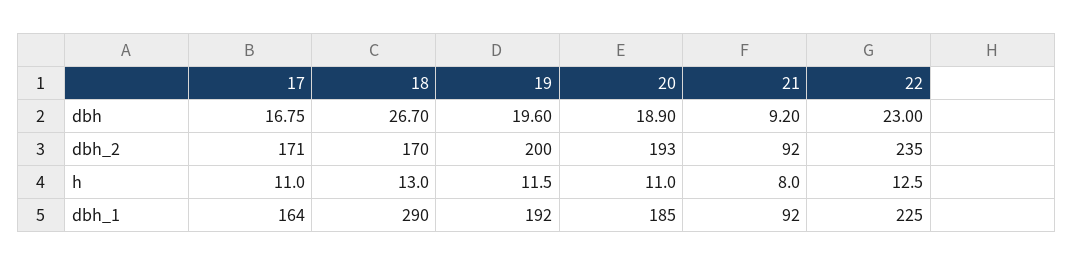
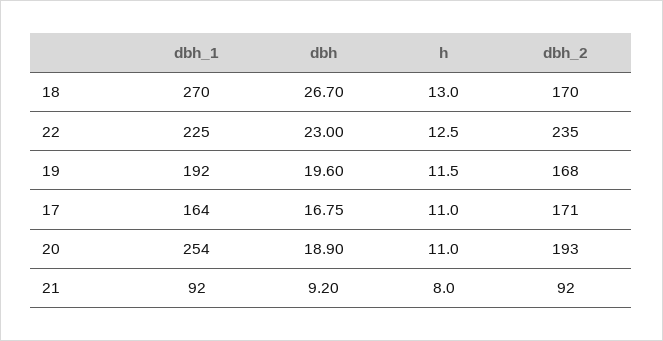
19, dbh_2: 200 -> 168
18, dbh_1: 290 -> 270
20, dbh_1: 185 -> 254

